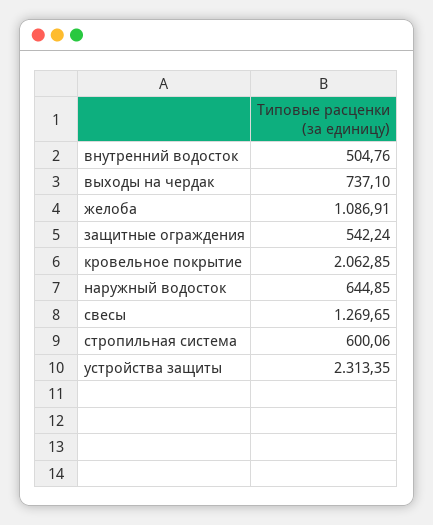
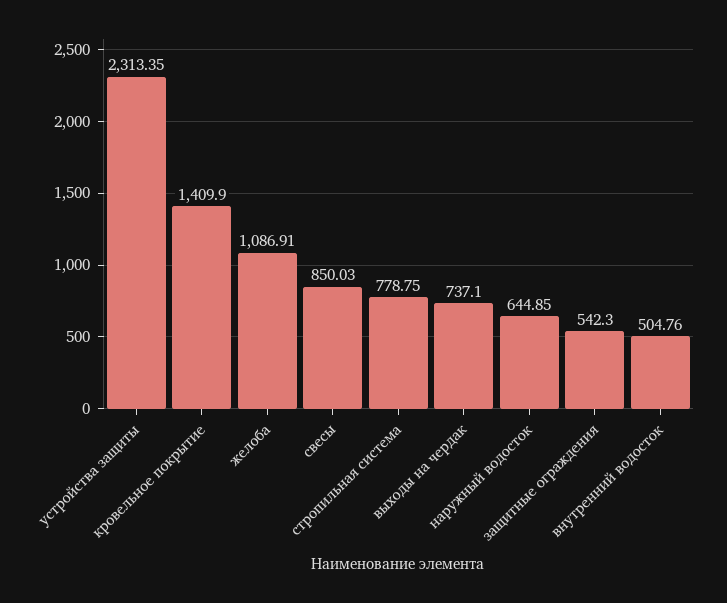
защитные ограждения: 542.24 -> 542.3
кровельное покрытие: 2062.85 -> 1409.9
свесы: 1269.65 -> 850.03
стропильная система: 600.06 -> 778.75

